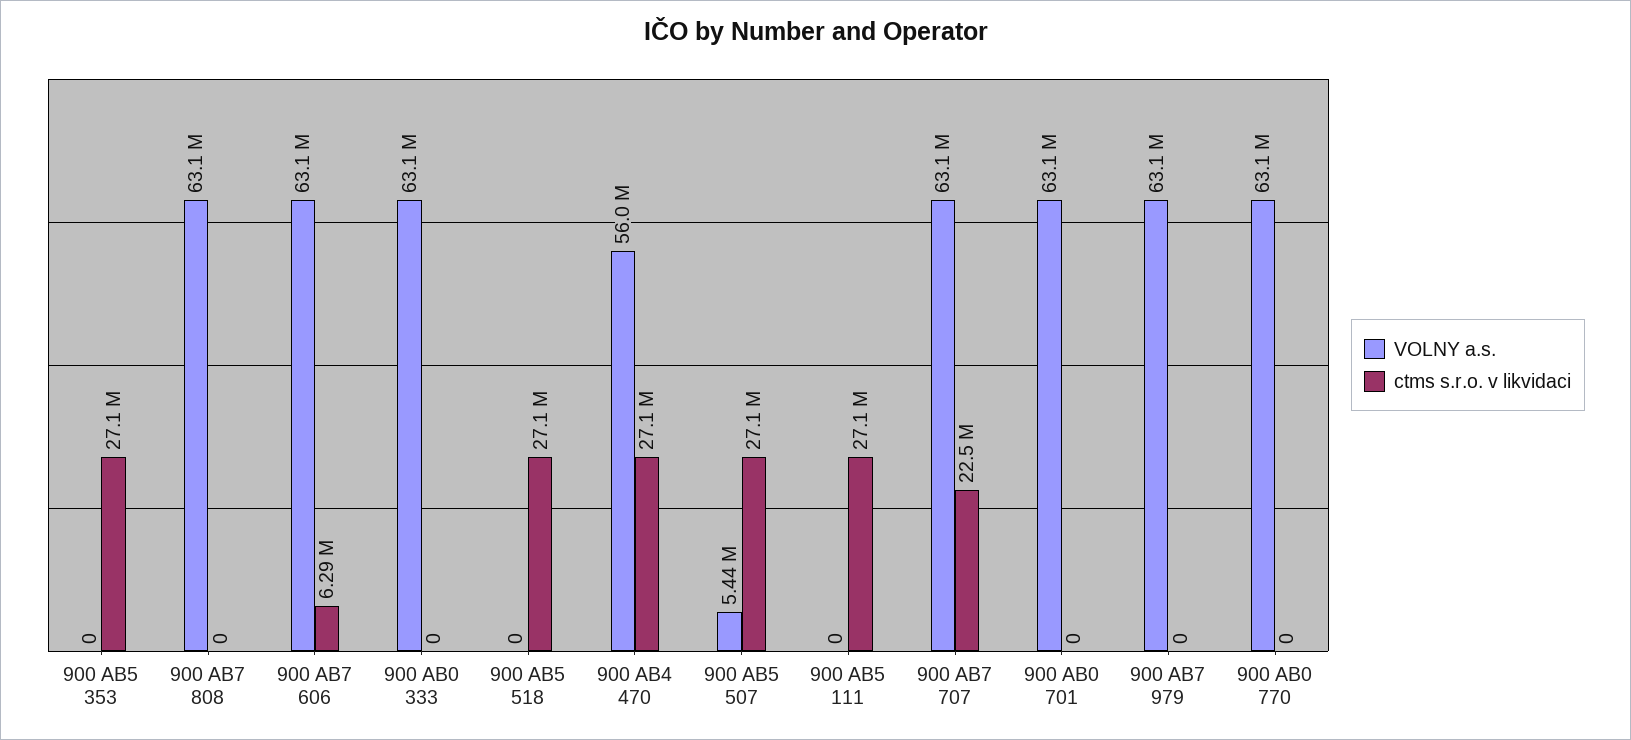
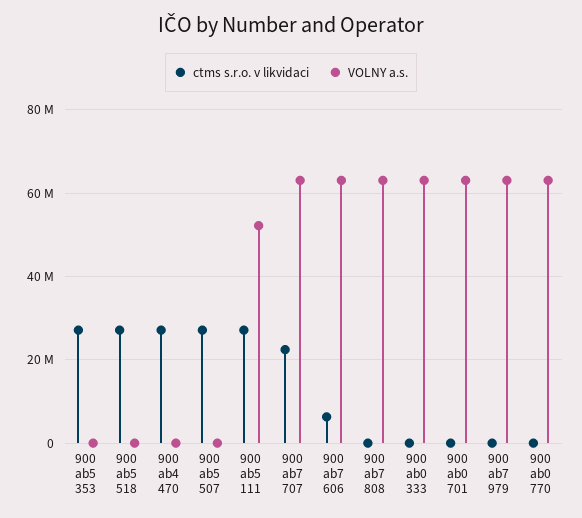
VOLNY a.s., 900 AB4 470: 56000000 -> 0
VOLNY a.s., 900 AB5 507: 5440000 -> 0
VOLNY a.s., 900 AB5 111: 0 -> 52000000

